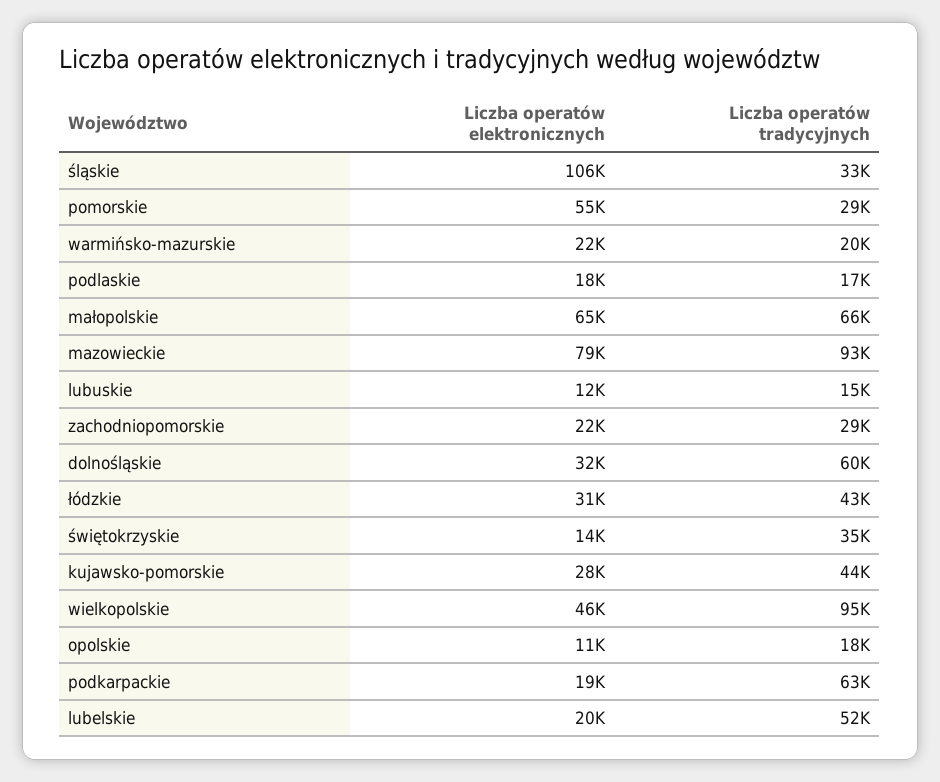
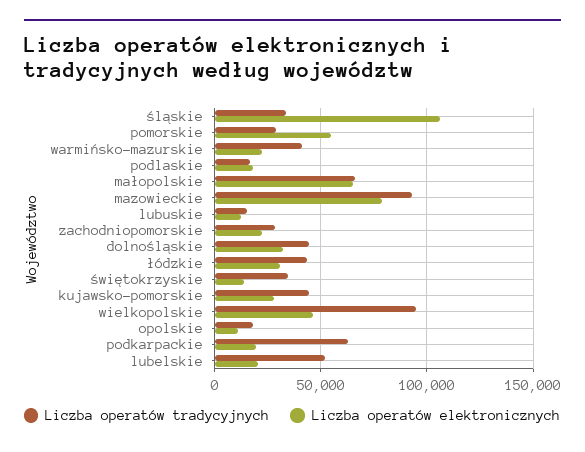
Liczba operatów tradycyjnych, warmińsko-mazurskie: 20000 -> 40000
Liczba operatów tradycyjnych, dolnośląskie: 60000 -> 45000

